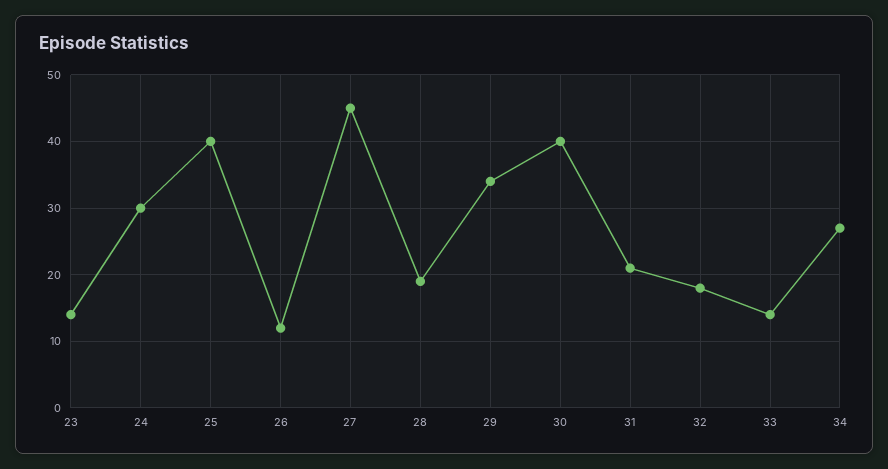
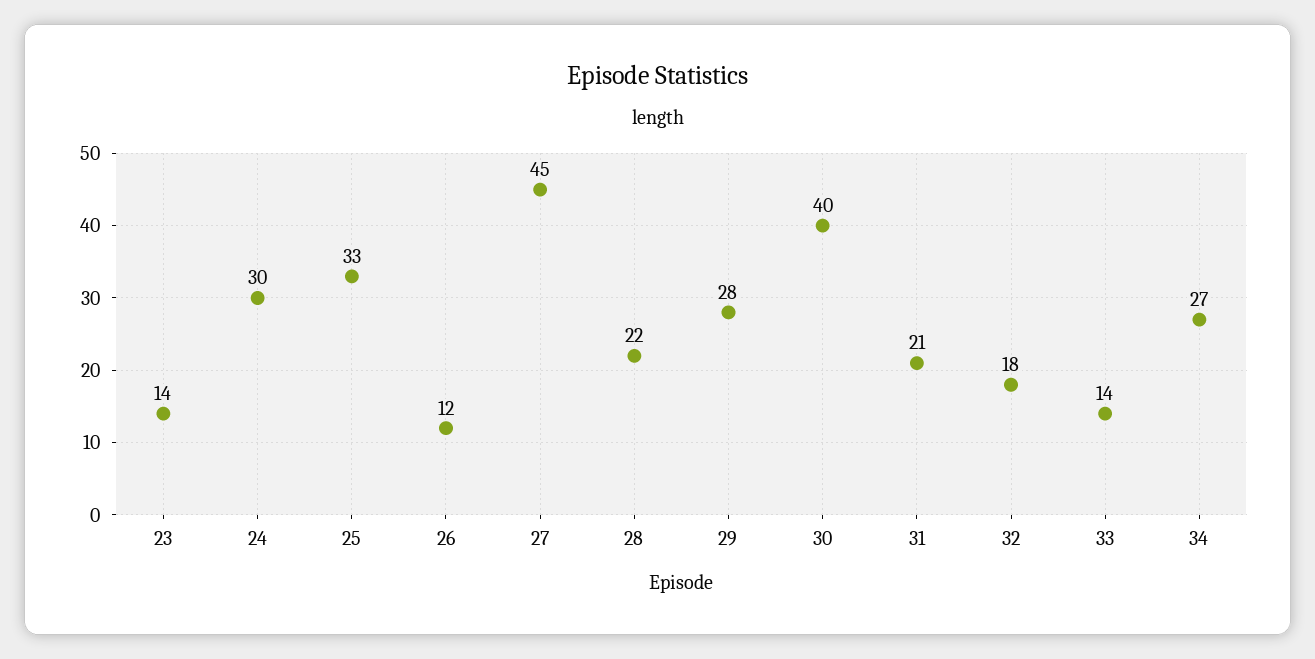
25: 40 -> 33
28: 19 -> 22
29: 34 -> 28

